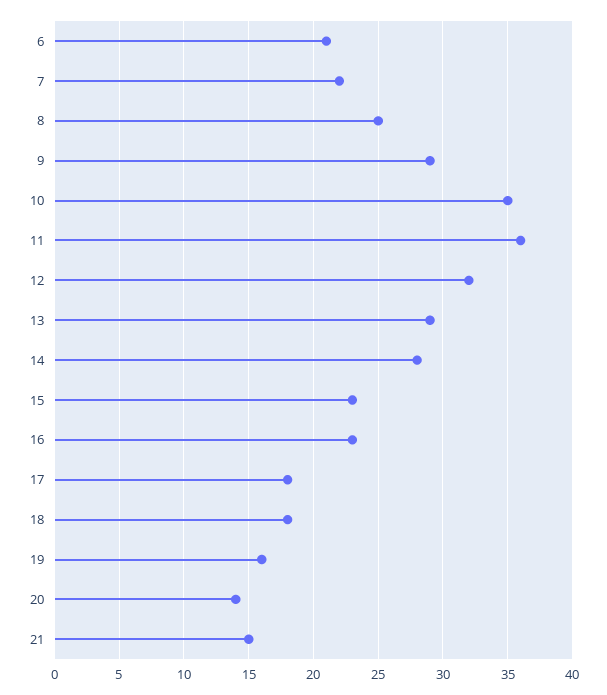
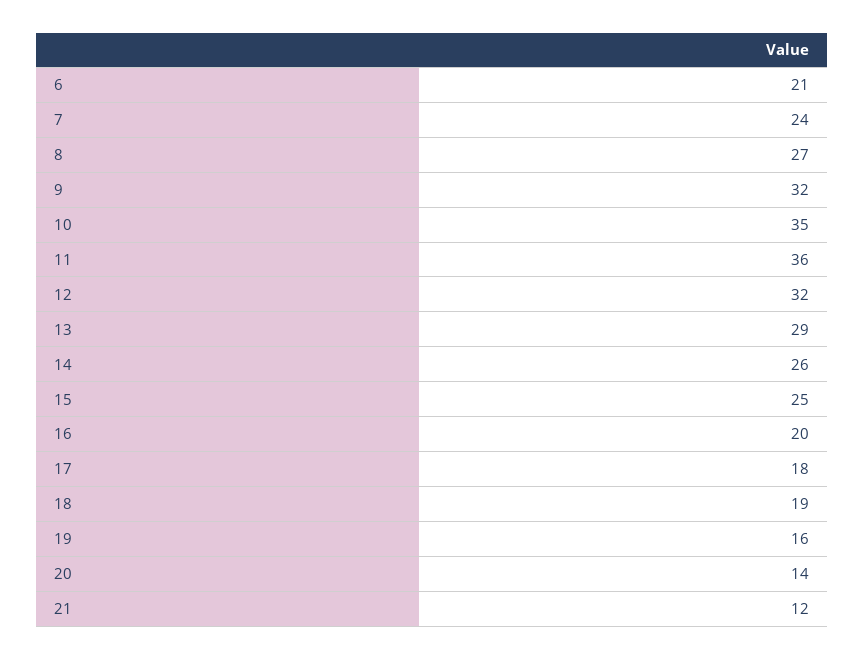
7: 22 -> 24
8: 25 -> 27
9: 29 -> 32
14: 28 -> 26
15: 23 -> 25
16: 23 -> 20
18: 18 -> 19
21: 15 -> 12

